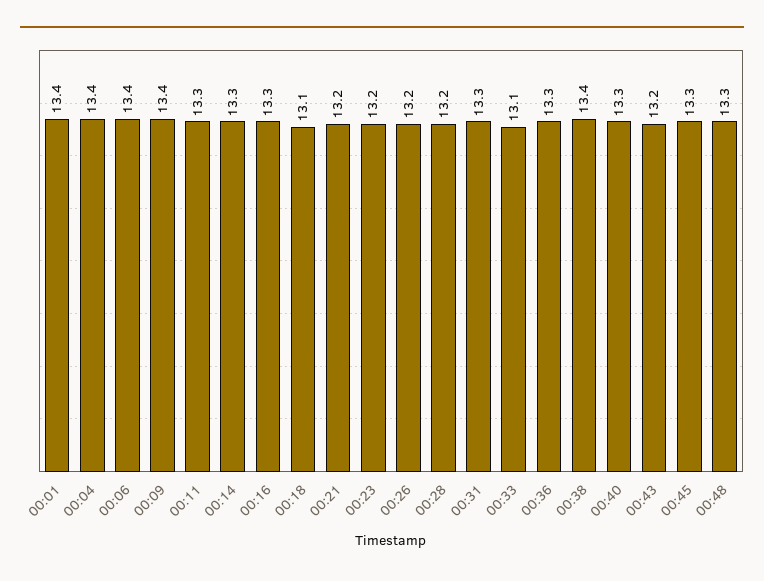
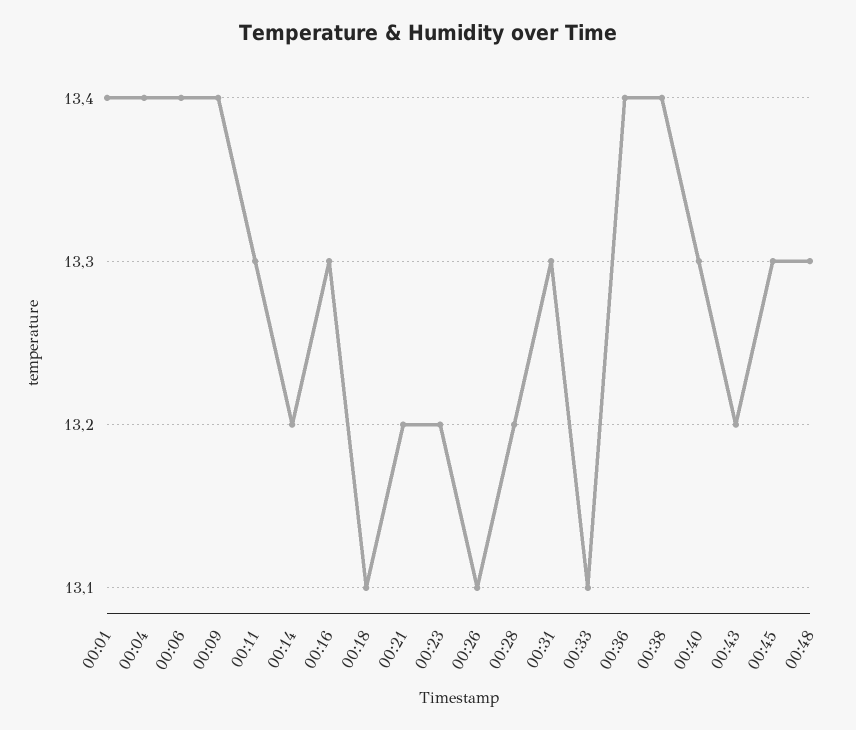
00:14: 13.3 -> 13.2
00:26: 13.2 -> 13.1
00:36: 13.3 -> 13.4

